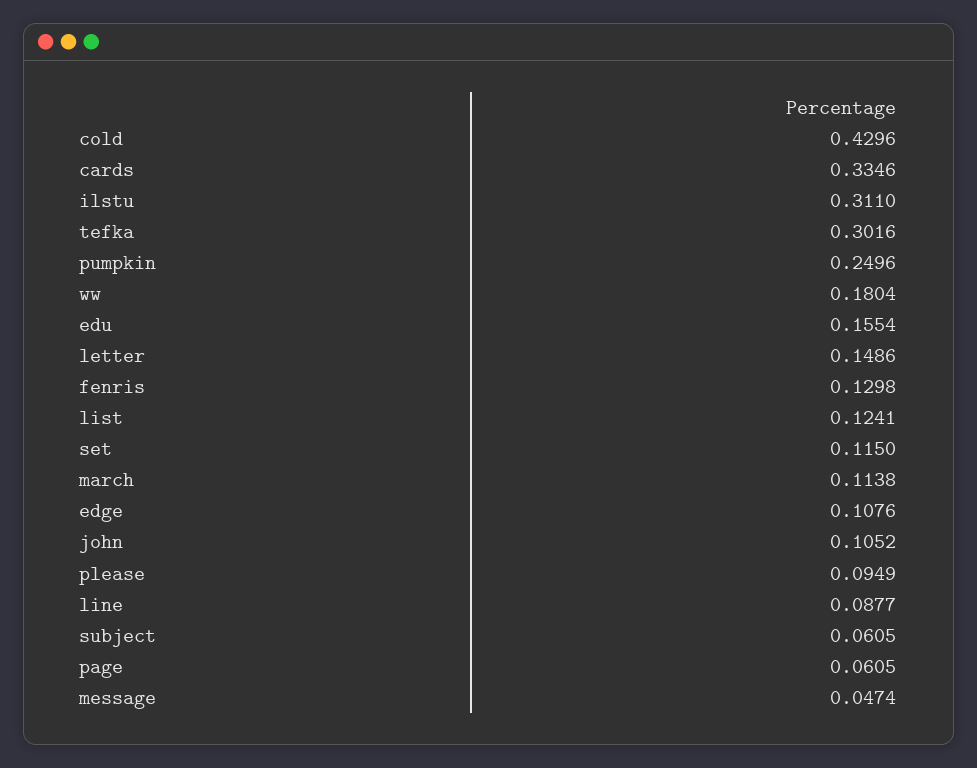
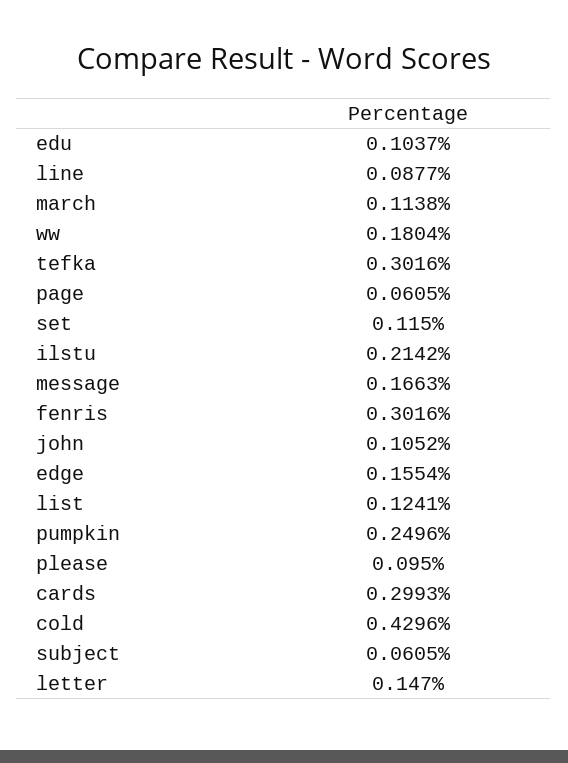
cards: 0.3346 -> 0.2993
ilstu: 0.311 -> 0.2142
edu: 0.1554 -> 0.1037
letter: 0.1486 -> 0.147
fenris: 0.1298 -> 0.3016
edge: 0.1076 -> 0.1554
please: 0.0949 -> 0.095
message: 0.0474 -> 0.1663

